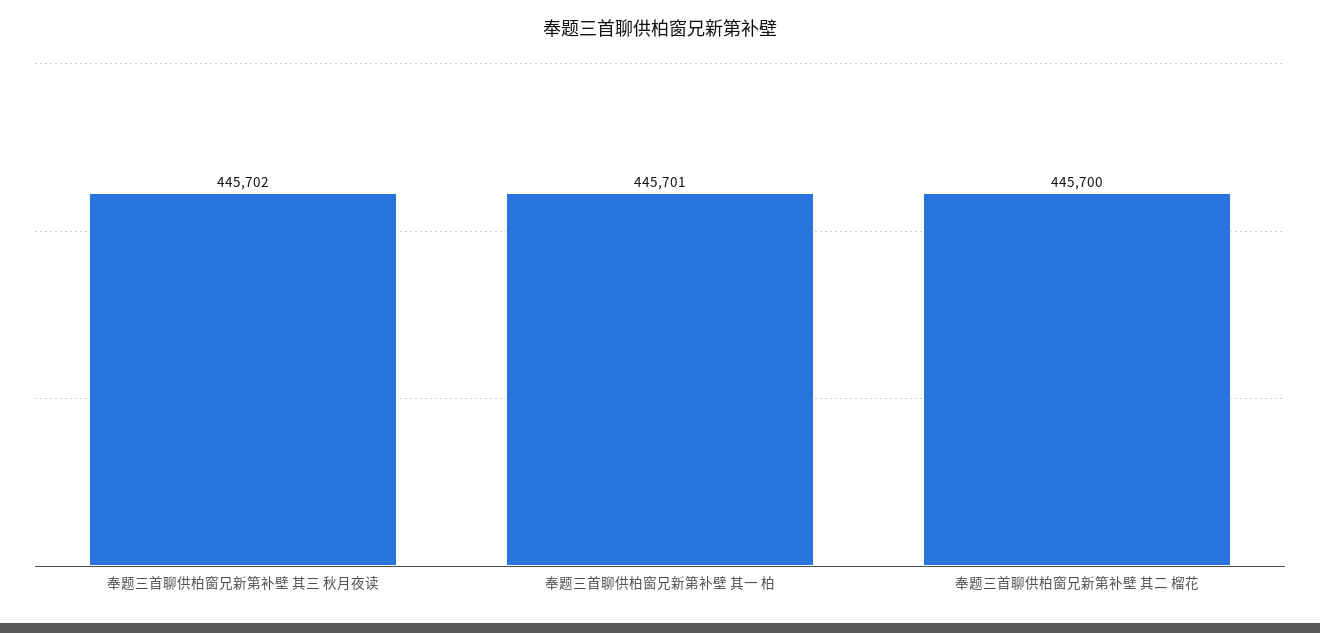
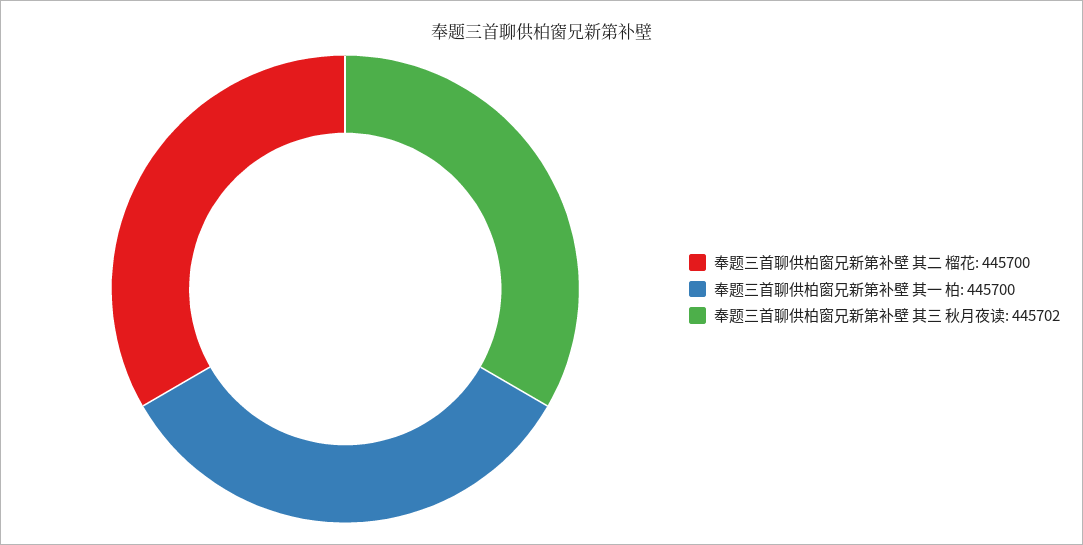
奉题三首聊供柏窗兄新第补壁 其一 柏: 445701 -> 445700

